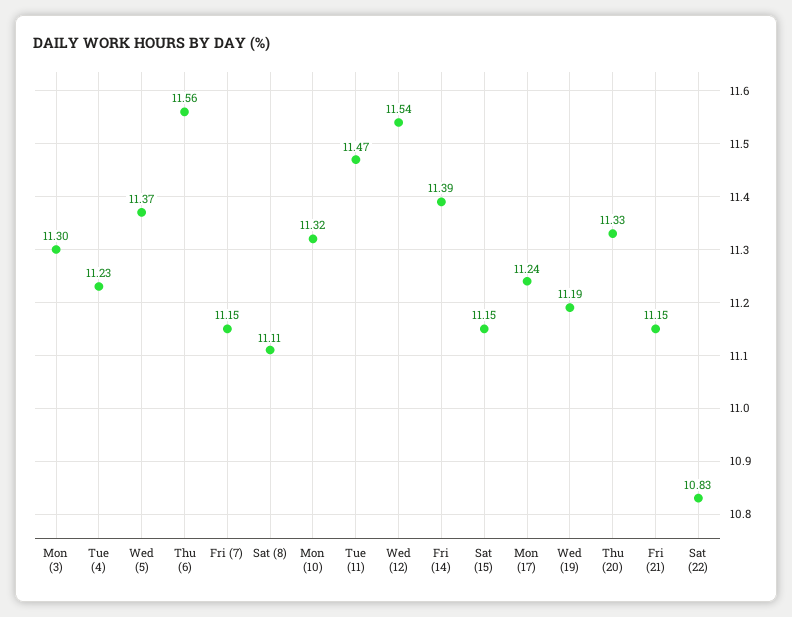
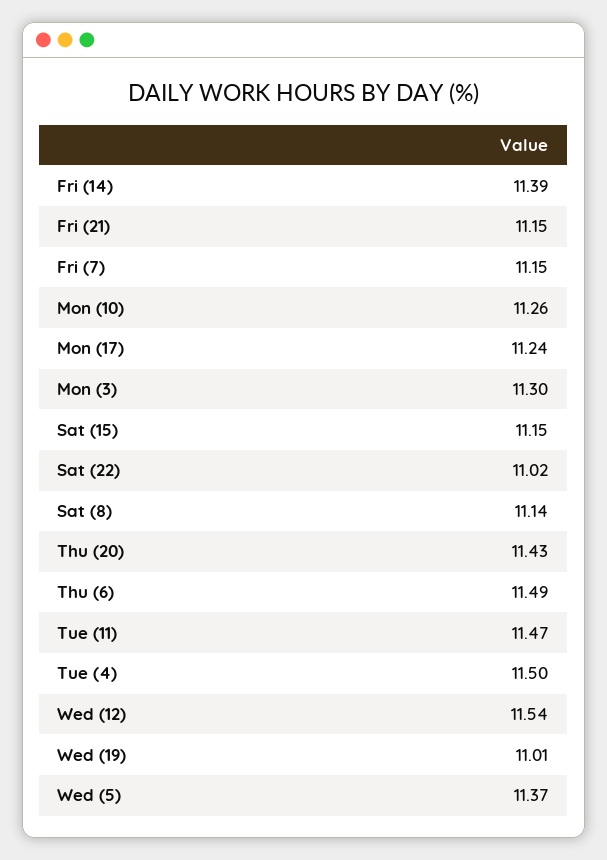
Tue (4): 11.23 -> 11.5
Thu (6): 11.56 -> 11.49
Sat (8): 11.11 -> 11.14
Mon (10): 11.32 -> 11.26
Wed (19): 11.19 -> 11.01
Thu (20): 11.33 -> 11.43
Sat (22): 10.83 -> 11.02

